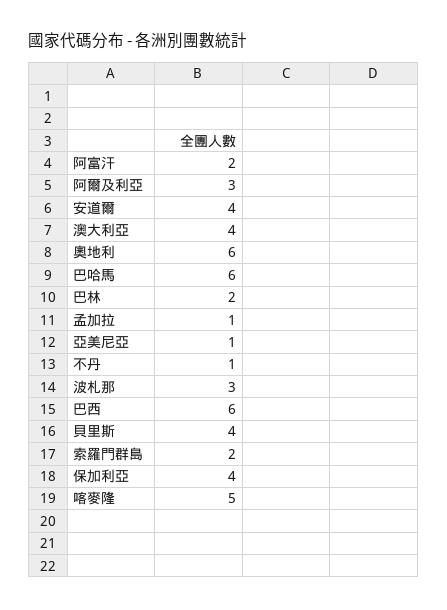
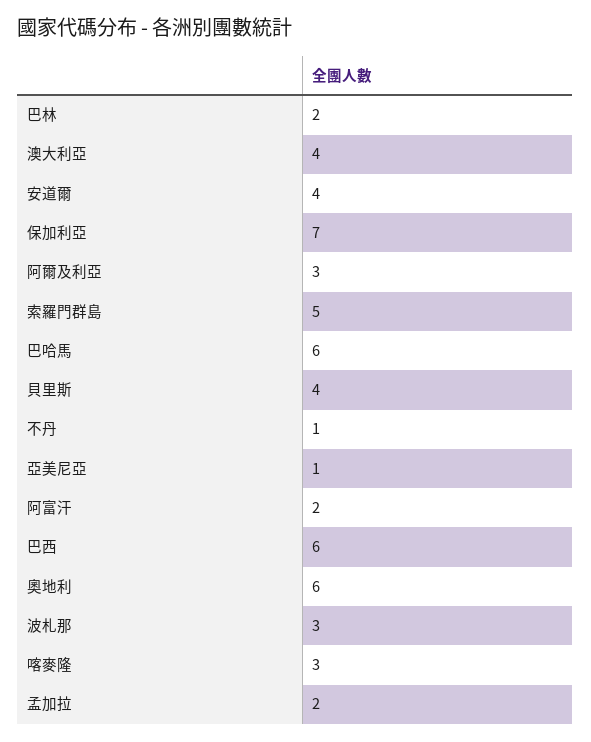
孟加拉: 1 -> 2
索羅門群島: 2 -> 5
保加利亞: 4 -> 7
喀麥隆: 5 -> 3

